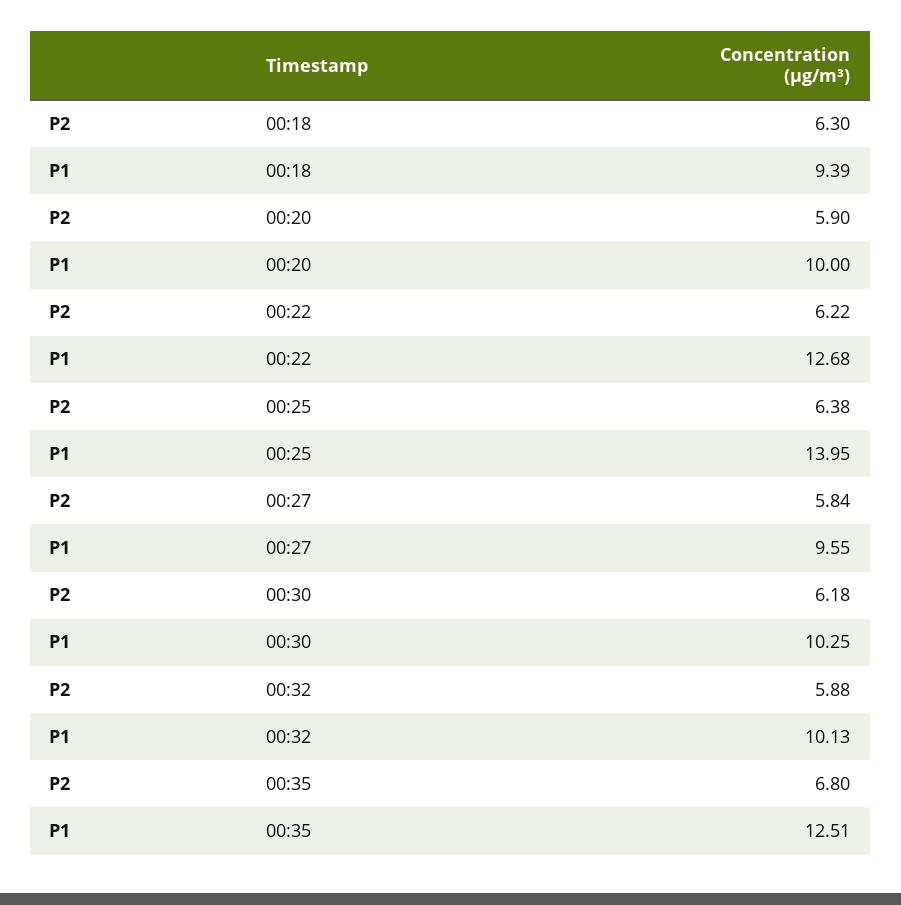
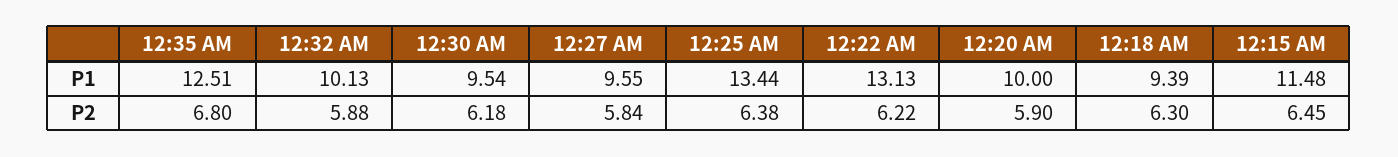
P1, 00:22: 12.68 -> 13.13
P1, 00:25: 13.95 -> 13.44
P1, 00:30: 10.25 -> 9.54
P1, 12:15 AM: none -> 11.48
P2, 12:15 AM: none -> 6.45

